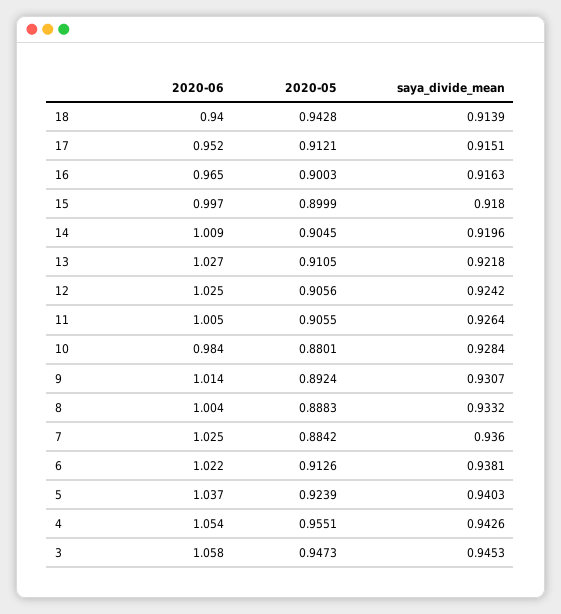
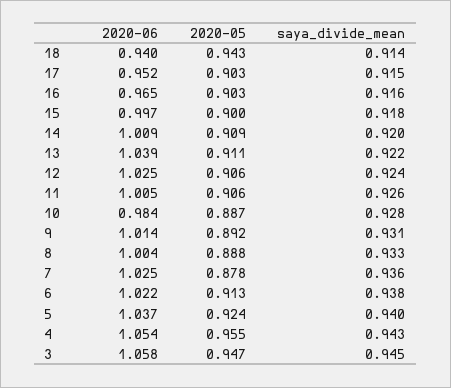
2020-05, 17: 0.9121 -> 0.903
2020-05, 16: 0.9003 -> 0.903
2020-05, 14: 0.9045 -> 0.909
2020-06, 13: 1.027 -> 1.039
2020-05, 10: 0.8801 -> 0.887
2020-05, 7: 0.8842 -> 0.878

